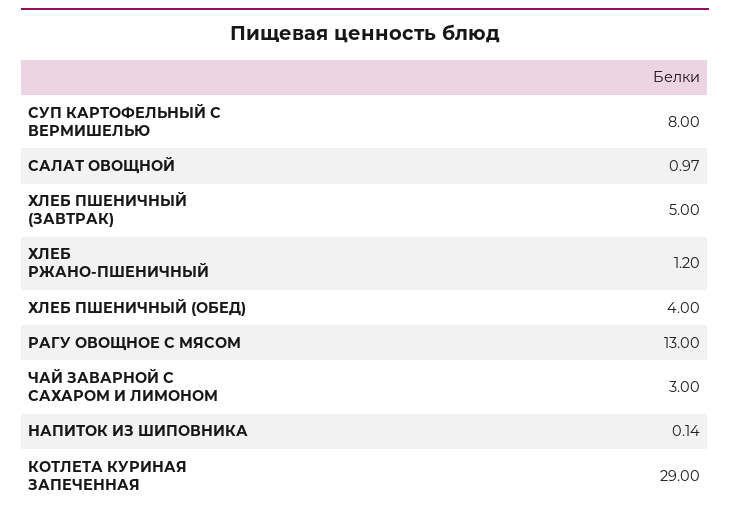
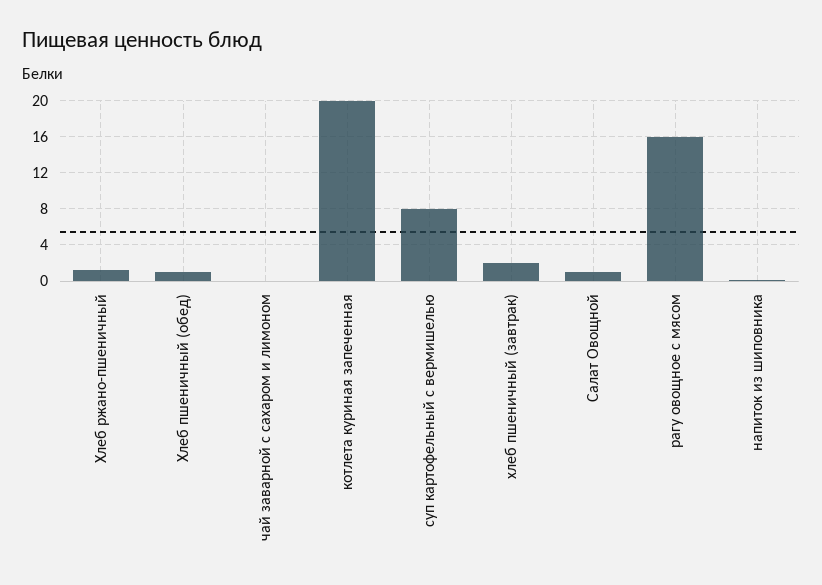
ХЛЕБ ПШЕНИЧНЫЙ (ЗАВТРАК): 5 -> 2
ХЛЕБ ПШЕНИЧНЫЙ (ОБЕД): 4 -> 1
РАГУ ОВОЩНОЕ С МЯСОМ: 13 -> 16
ЧАЙ ЗАВАРНОЙ С САХАРОМ И ЛИМОНОМ: 3 -> 0
КОТЛЕТА КУРИНАЯ ЗАПЕЧЕННАЯ: 29 -> 20

